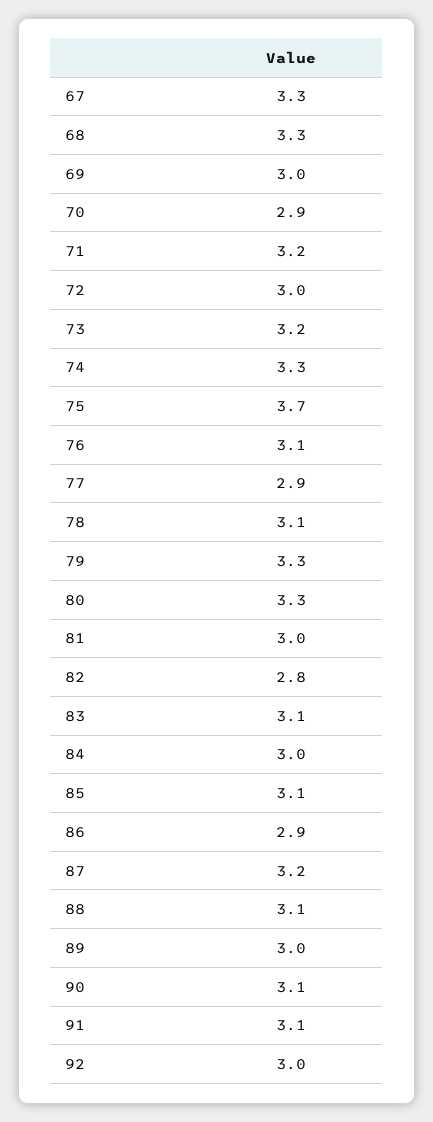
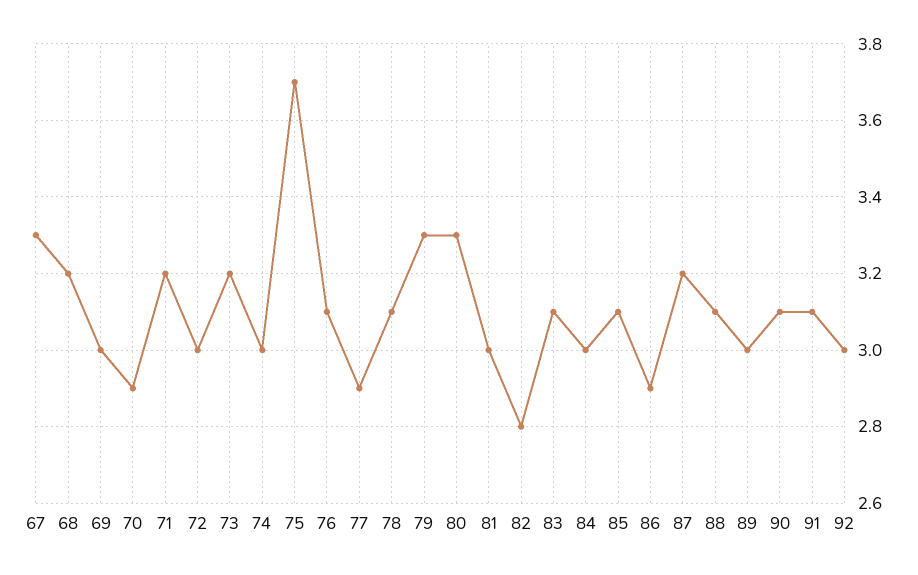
68: 3.3 -> 3.2
74: 3.3 -> 3

